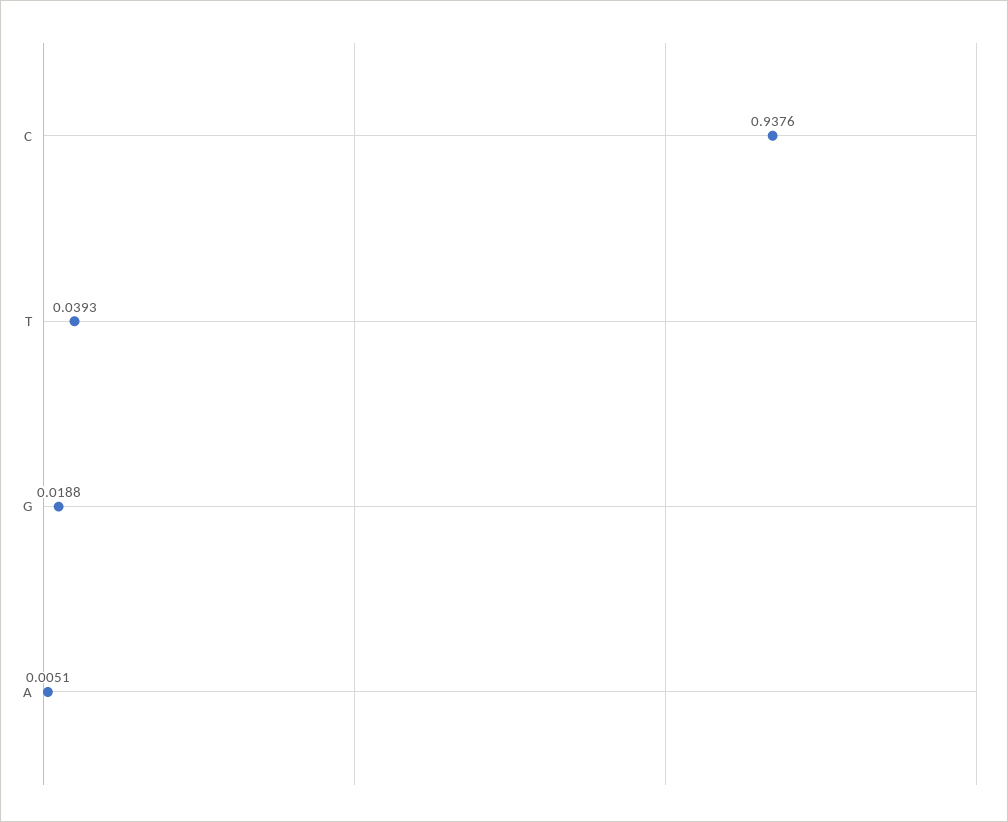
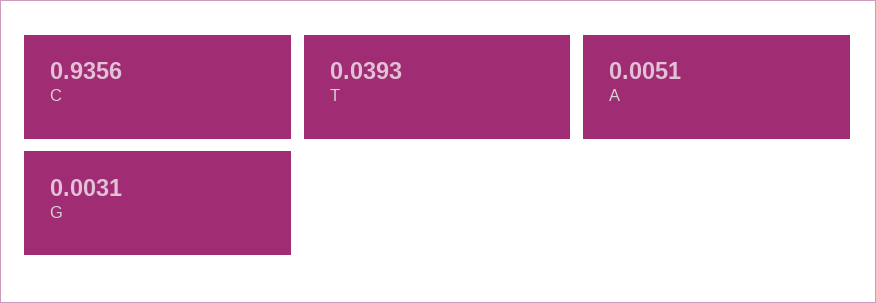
C: 0.9376 -> 0.9356
G: 0.0188 -> 0.0031

